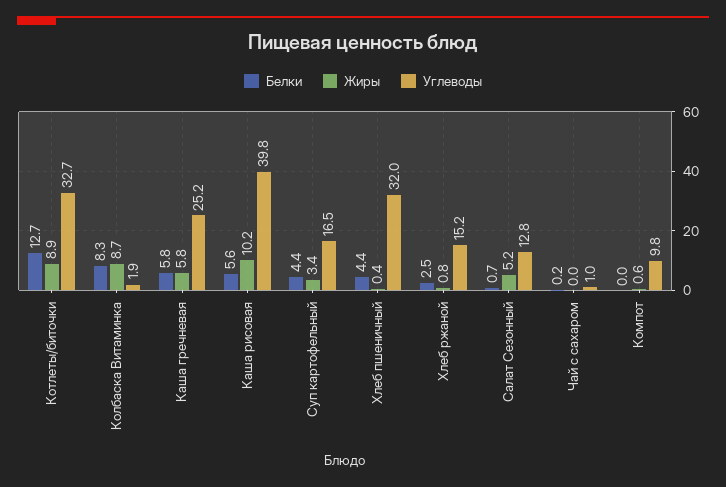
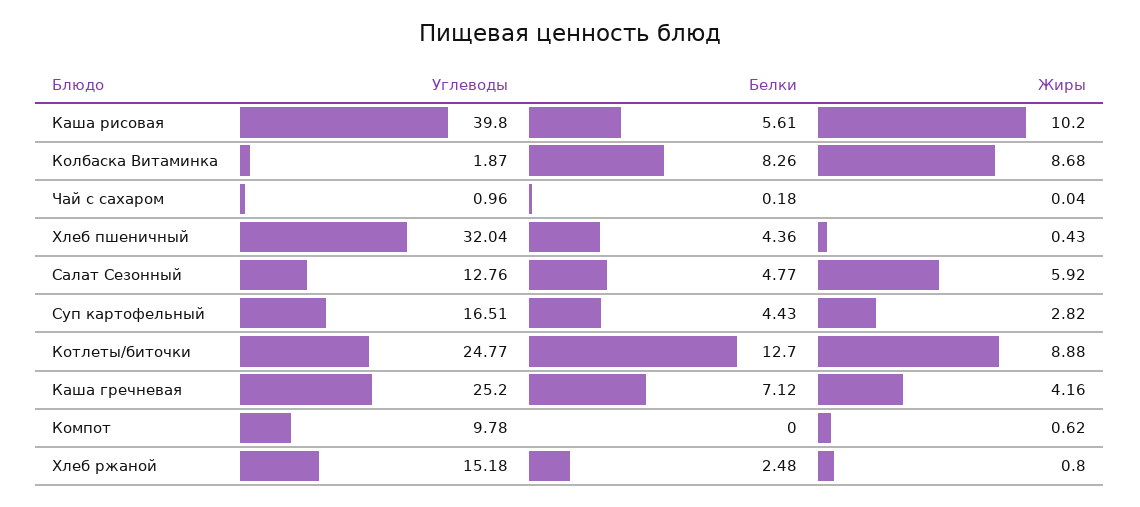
Углеводы, Котлеты/биточки: 32.7 -> 24.77
Белки, Каша гречневая: 5.8 -> 7.12
Жиры, Каша гречневая: 5.8 -> 4.16
Жиры, Суп картофельный: 3.4 -> 2.82
Белки, Салат Сезонный: 0.7 -> 4.77
Жиры, Салат Сезонный: 5.2 -> 5.92

